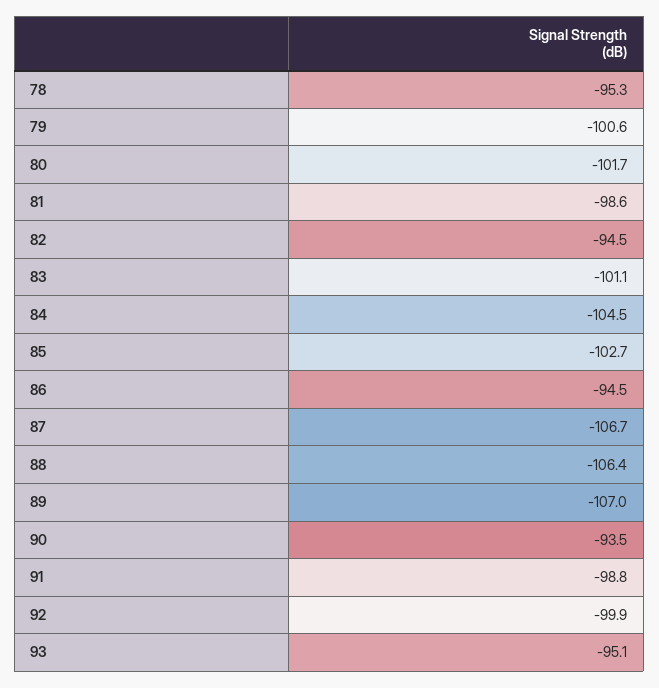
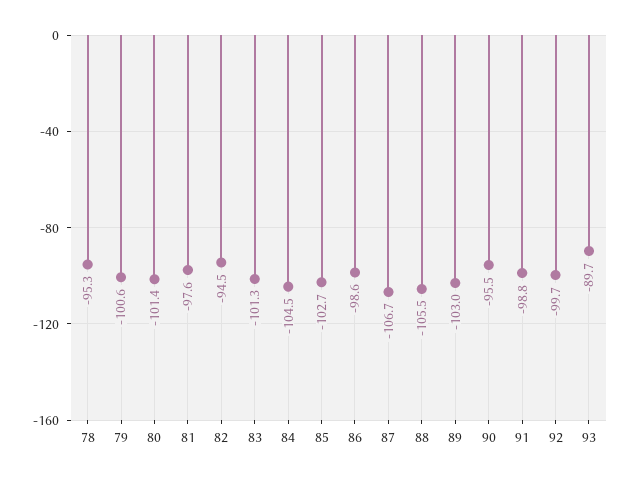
80: -101.7 -> -101.4
81: -98.6 -> -97.6
83: -101.1 -> -101.3
86: -94.5 -> -98.6
88: -106.4 -> -105.5
89: -107 -> -103
90: -93.5 -> -95.5
92: -99.9 -> -99.7
93: -95.1 -> -89.7

